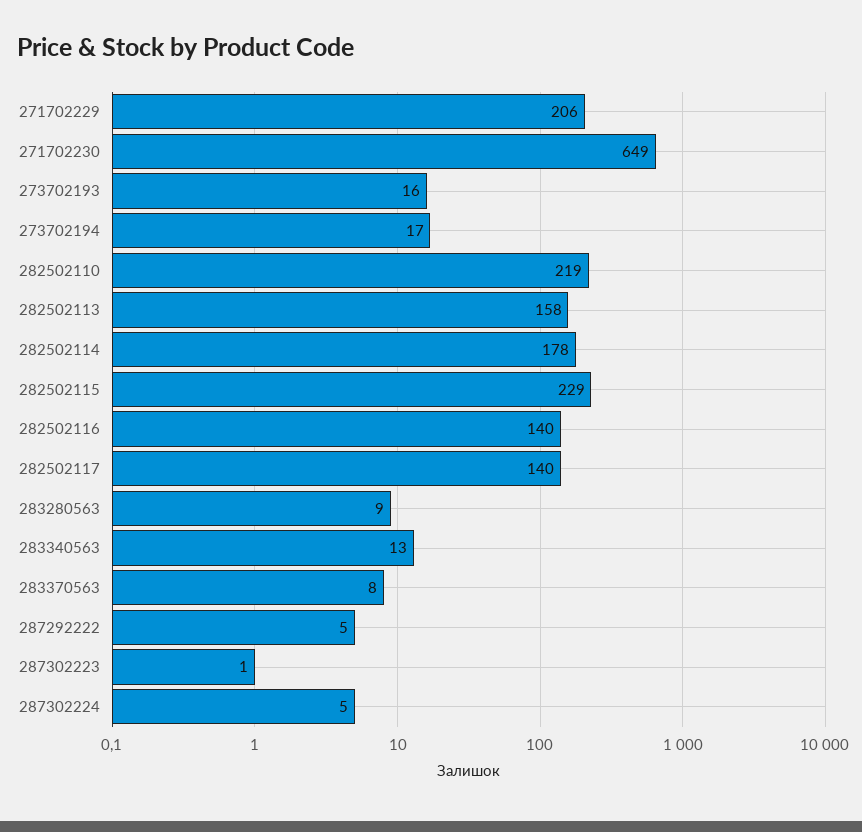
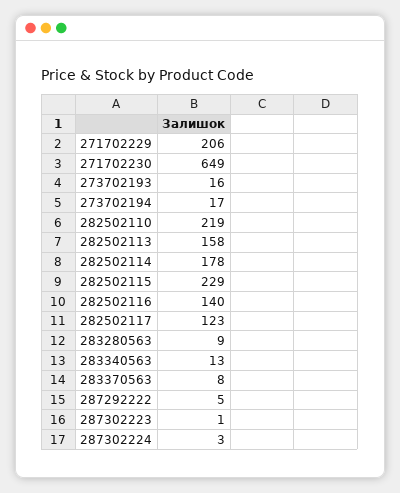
282502117: 140 -> 123
287302224: 5 -> 3

